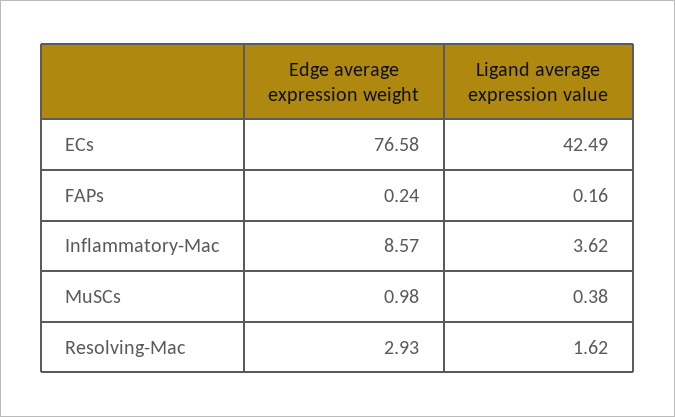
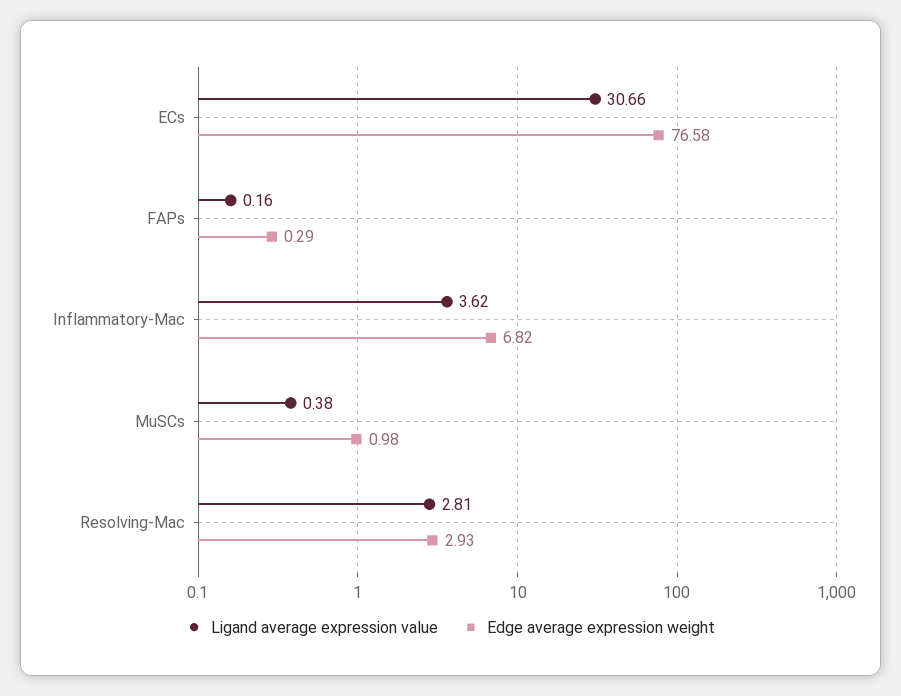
Ligand average expression value, ECs: 42.49 -> 30.66
Edge average expression weight, FAPs: 0.24 -> 0.29
Edge average expression weight, Inflammatory-Mac: 8.57 -> 6.82
Ligand average expression value, Resolving-Mac: 1.62 -> 2.81

